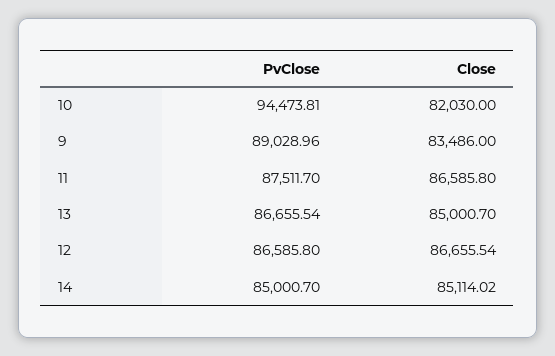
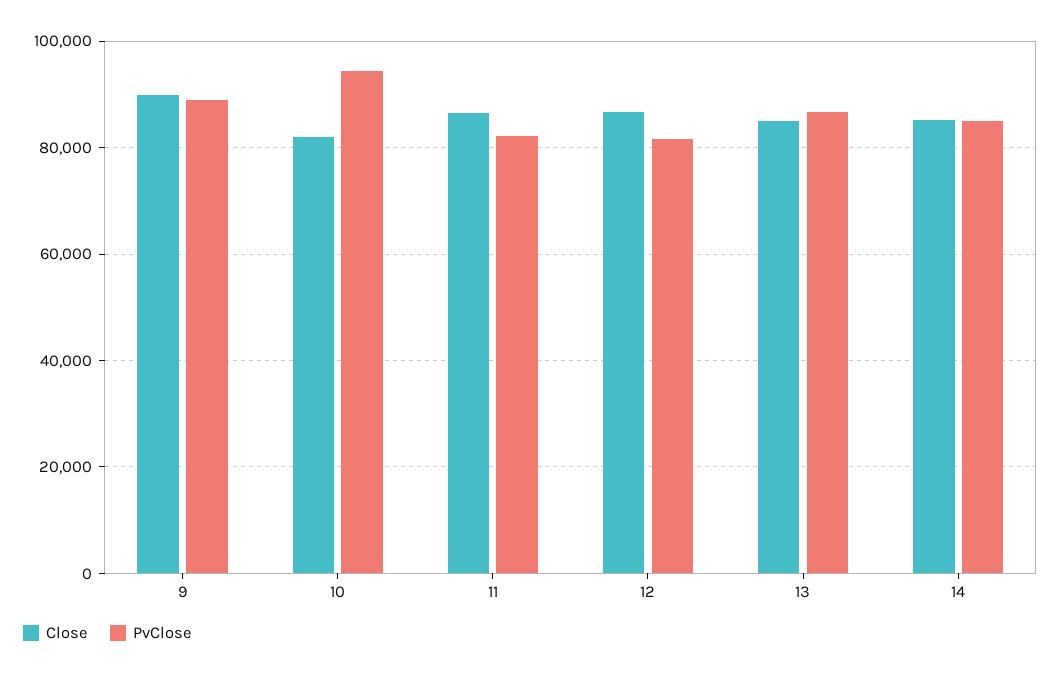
Close, 9: 83486 -> 90000
PvClose, 11: 87511.7 -> 82000
PvClose, 12: 86585.8 -> 82000

